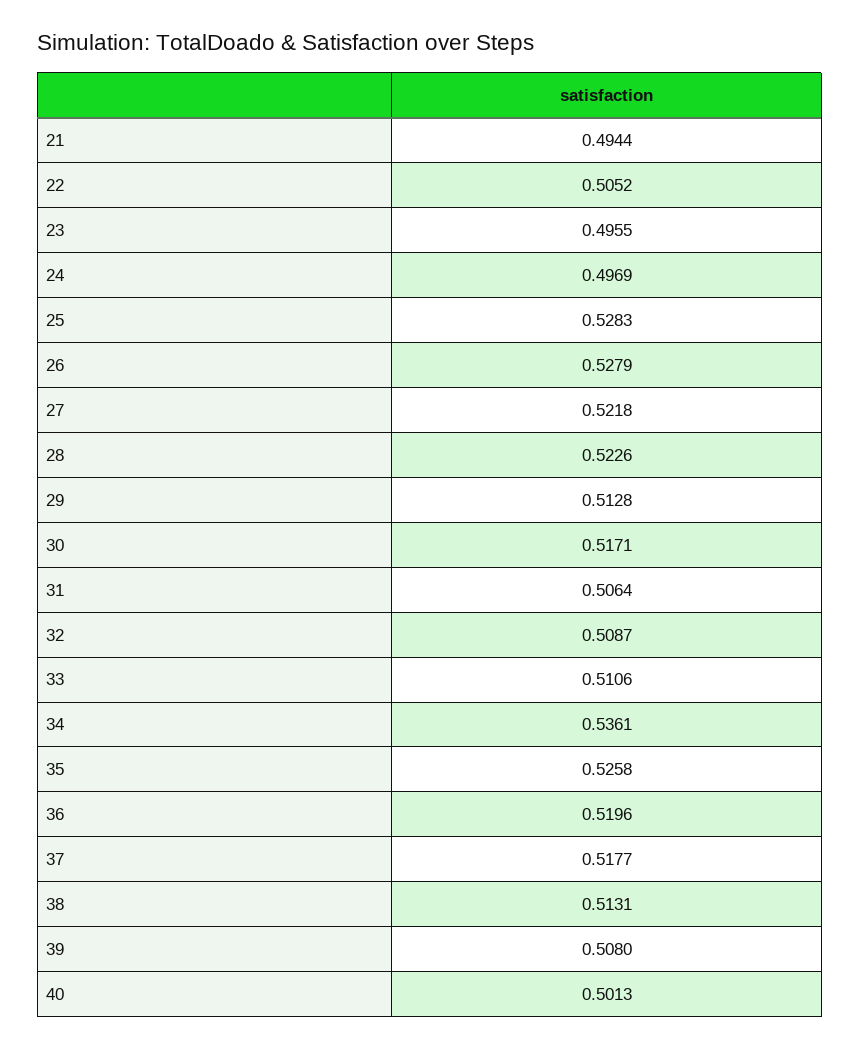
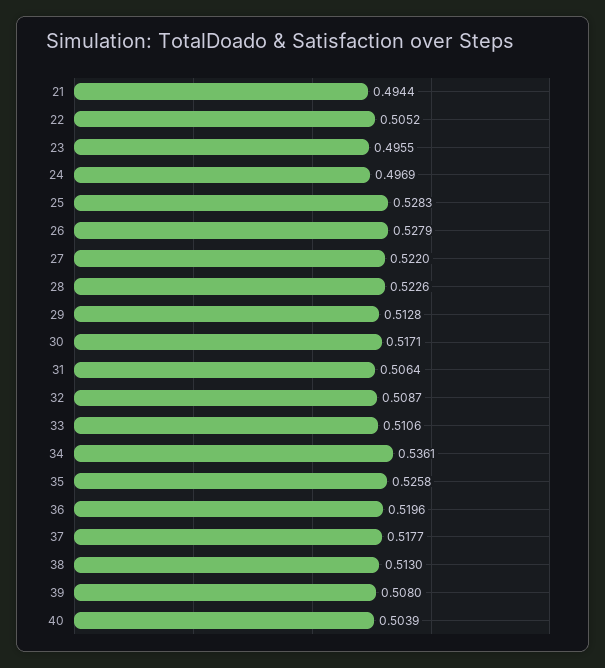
27: 0.5218 -> 0.522
38: 0.5131 -> 0.513
40: 0.5013 -> 0.5039

